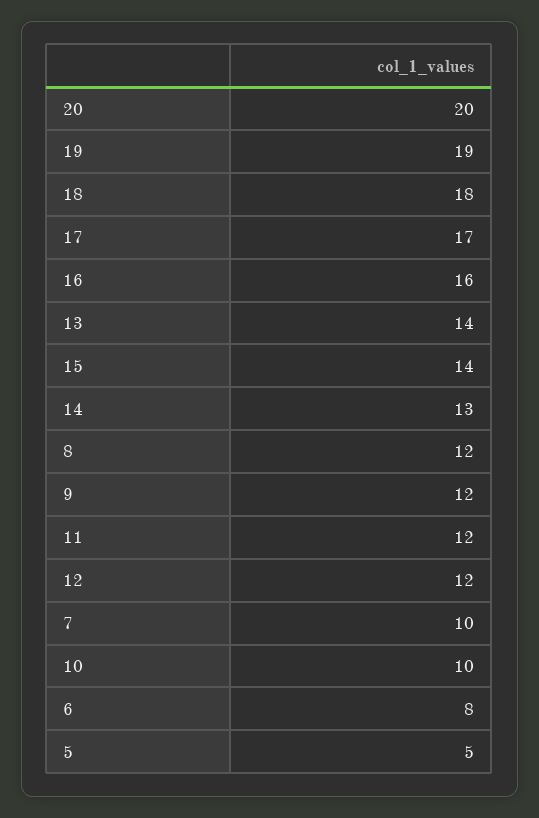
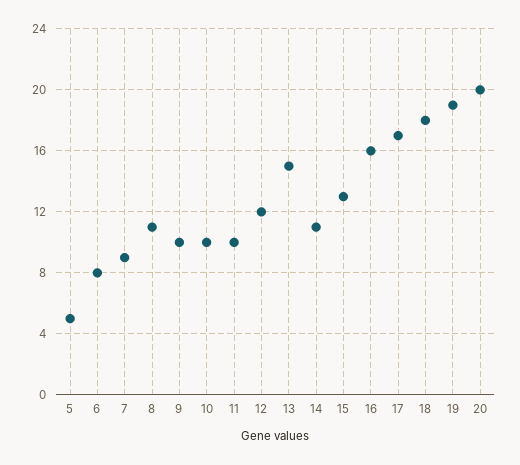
13: 14 -> 15
15: 14 -> 13
14: 13 -> 11
8: 12 -> 11
9: 12 -> 10
11: 12 -> 10
7: 10 -> 9

